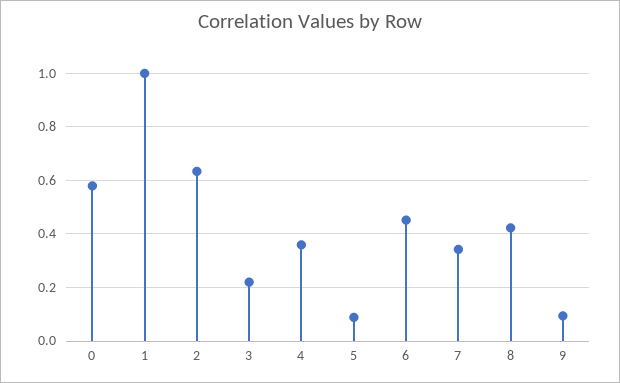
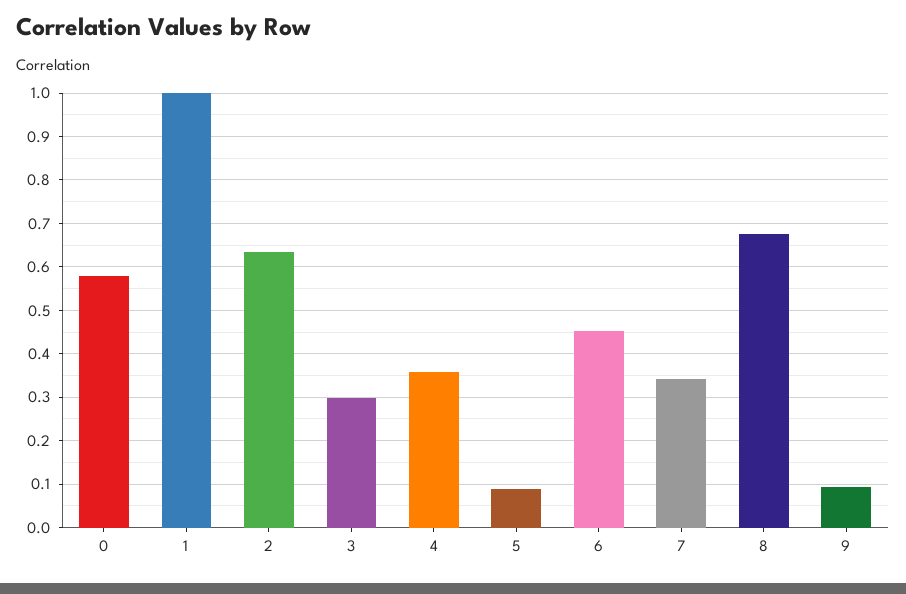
3: 0.225 -> 0.3
8: 0.425 -> 0.68

